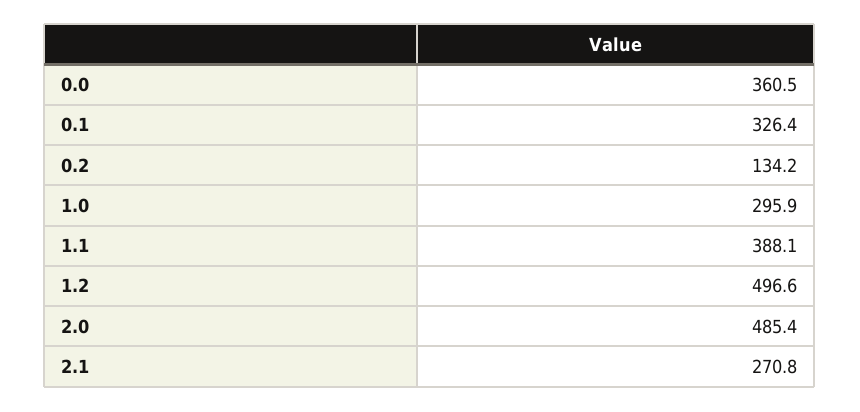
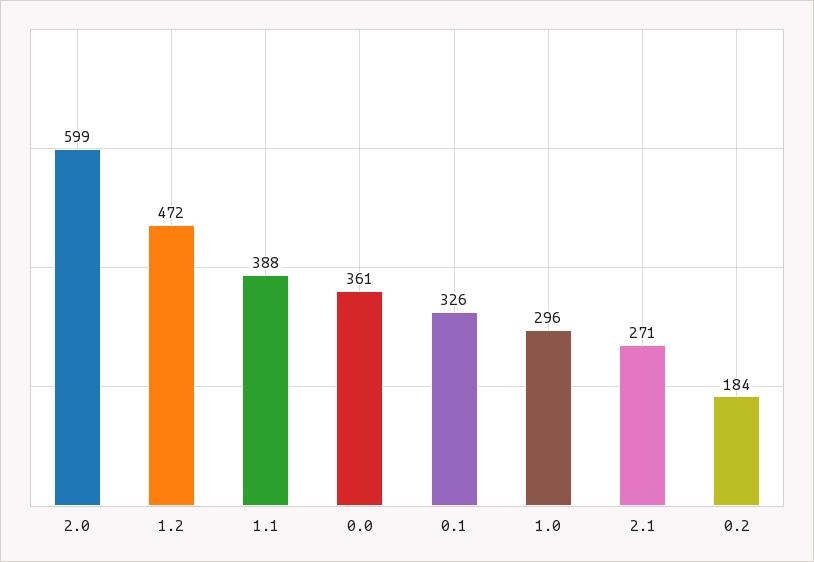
0.2: 134.2 -> 184
1.2: 496.6 -> 472
2.0: 485.4 -> 599

